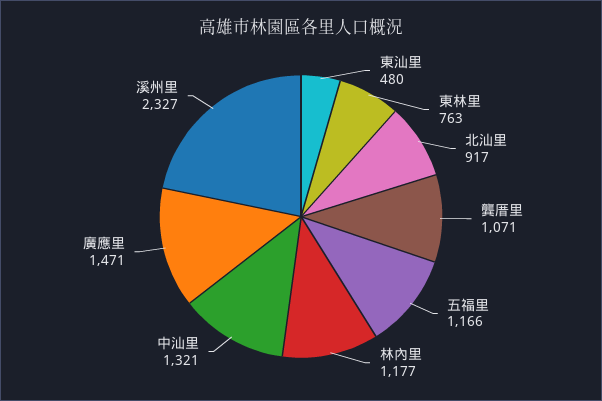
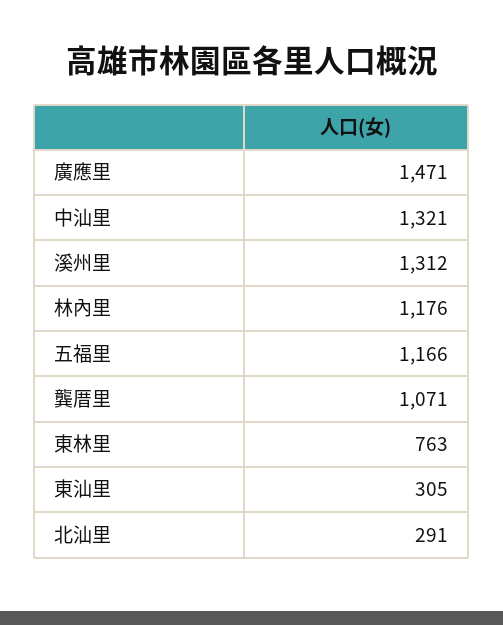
東汕里: 480 -> 305
北汕里: 917 -> 291
林內里: 1177 -> 1176
溪州里: 2327 -> 1312

